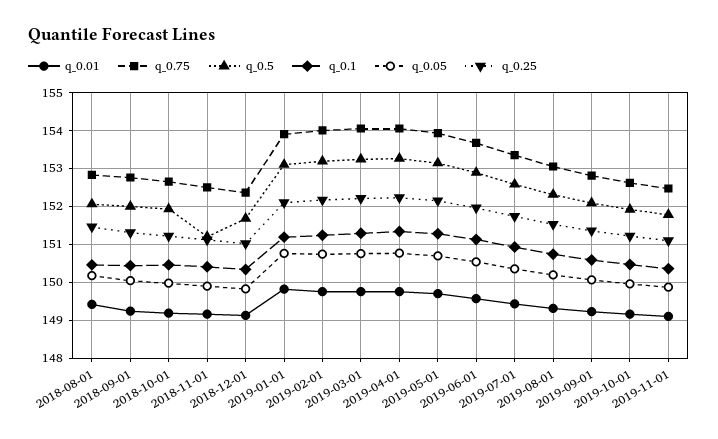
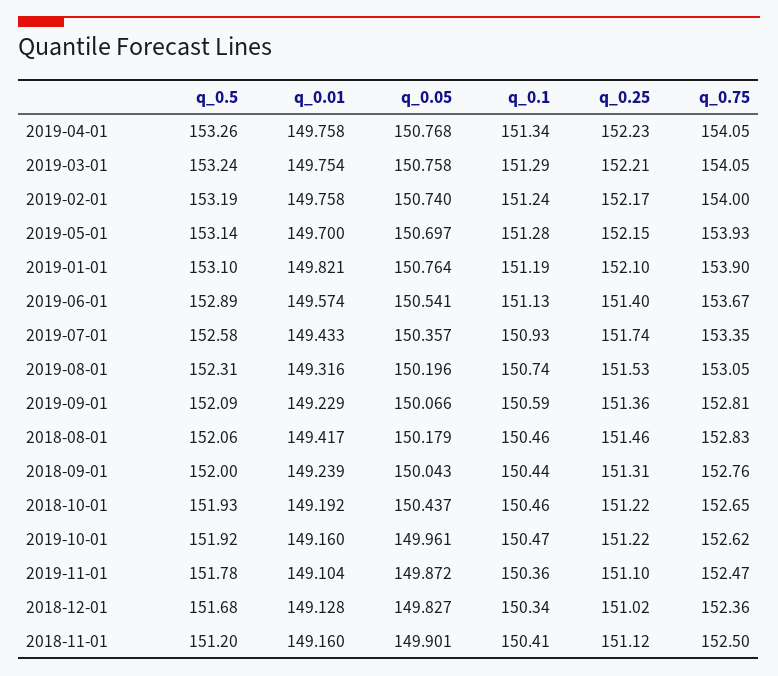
q_0.05, 2018-10-01: 150 -> 150.437
q_0.25, 2019-06-01: 152 -> 151.4

